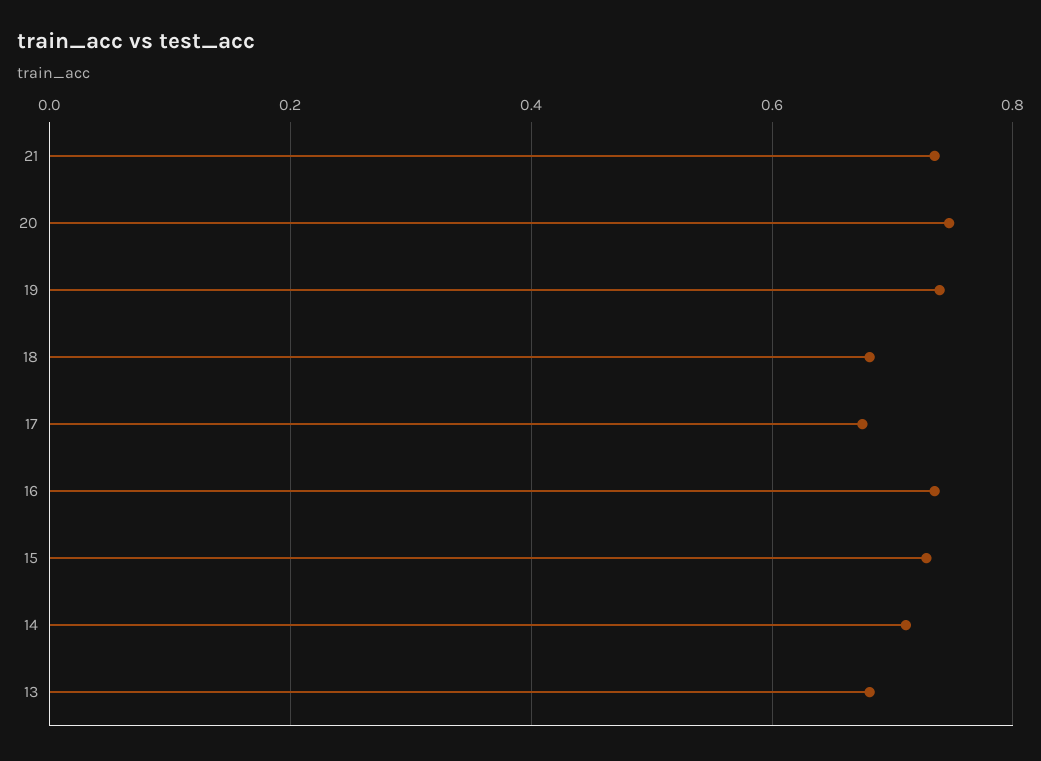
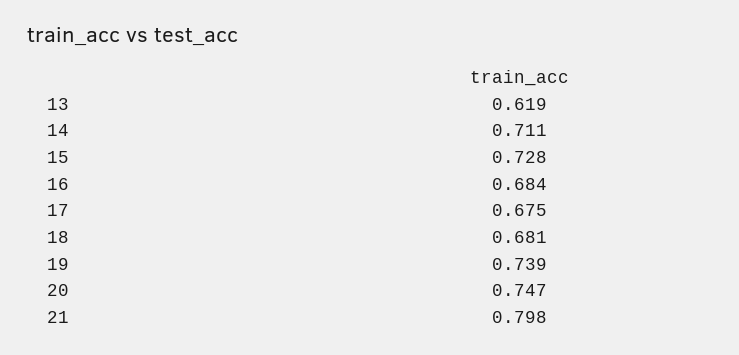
21: 0.74 -> 0.798
16: 0.74 -> 0.684
13: 0.68 -> 0.619

